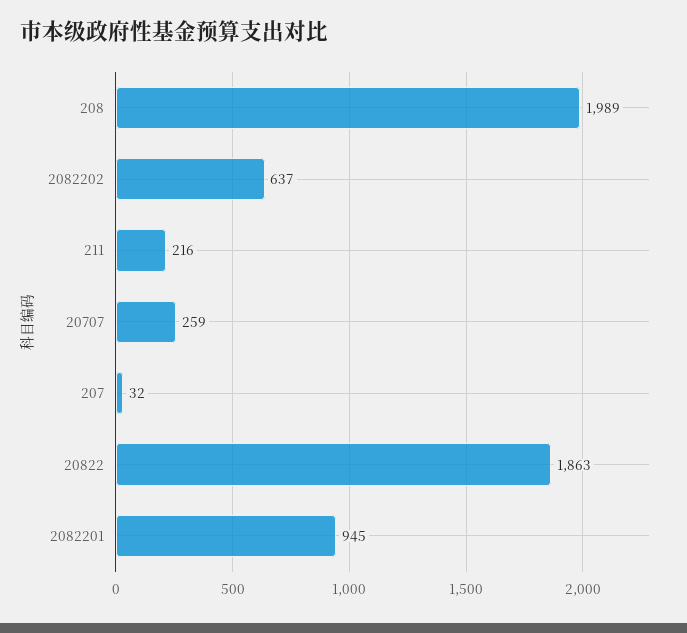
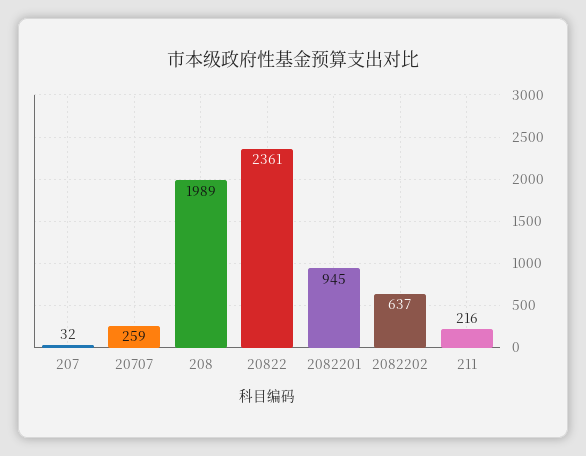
20822: 1863 -> 2361

